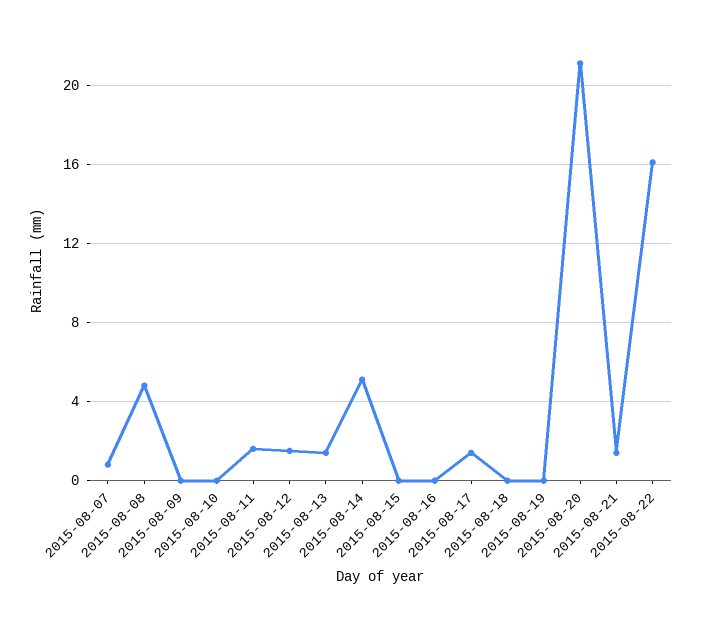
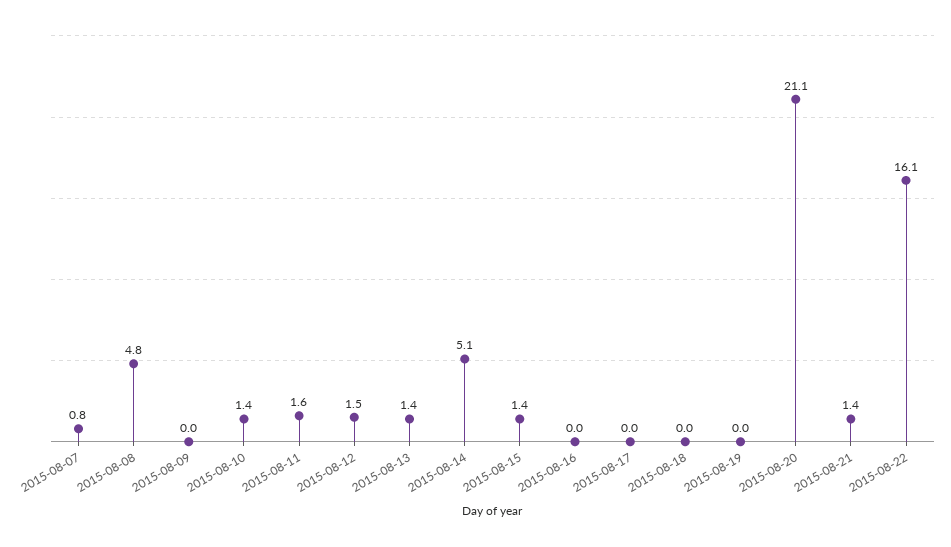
2015-08-10: 0 -> 1.4
2015-08-15: 0 -> 1.4
2015-08-17: 1.5 -> 0

